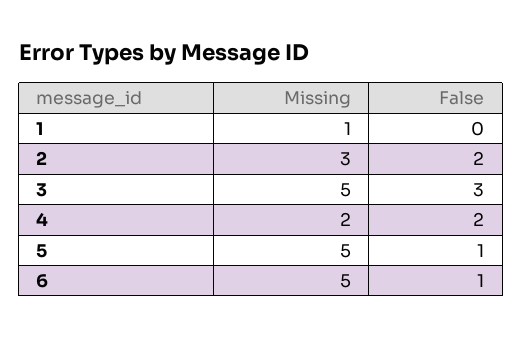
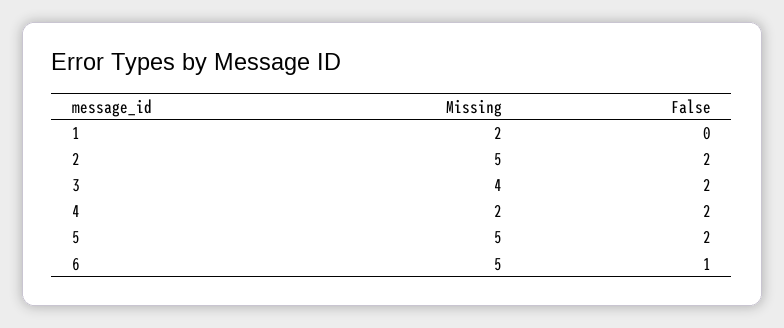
Missing, 1: 1 -> 2
Missing, 2: 3 -> 5
Missing, 3: 5 -> 4
False, 3: 3 -> 2
False, 5: 1 -> 2

